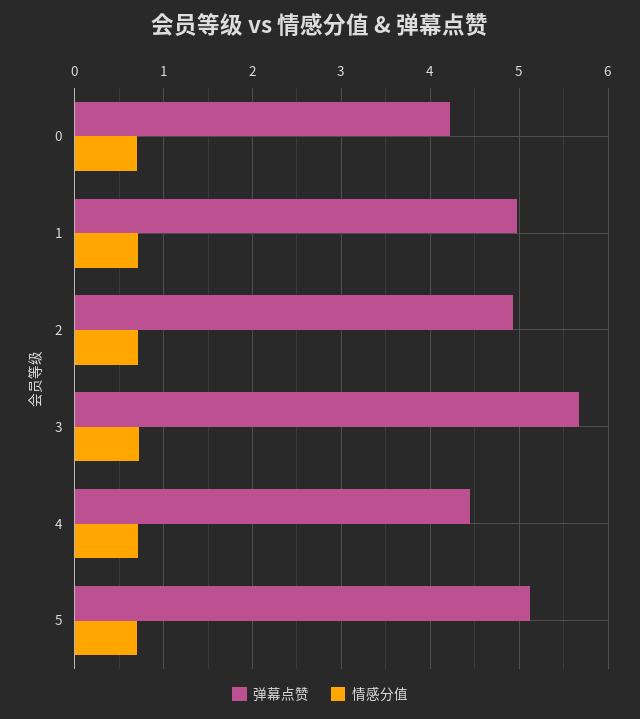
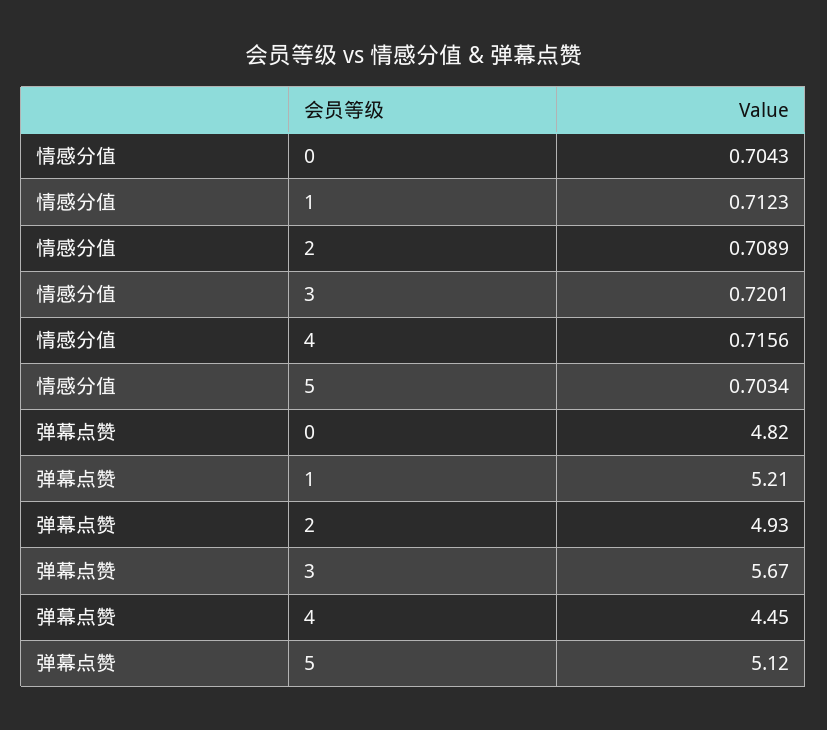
弹幕点赞, 0: 4.2 -> 4.82
弹幕点赞, 1: 5 -> 5.21

